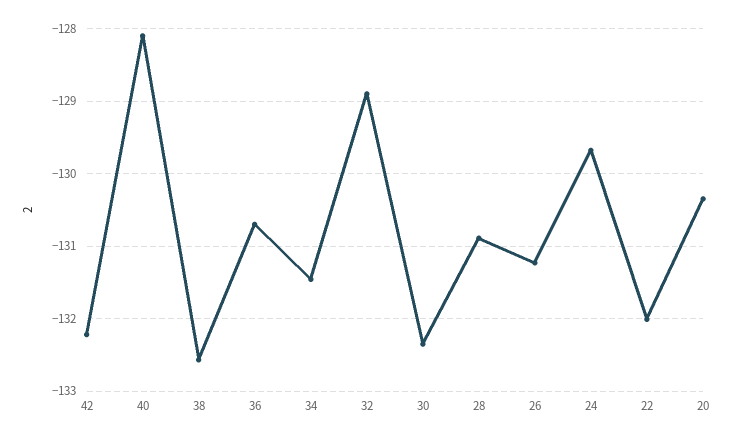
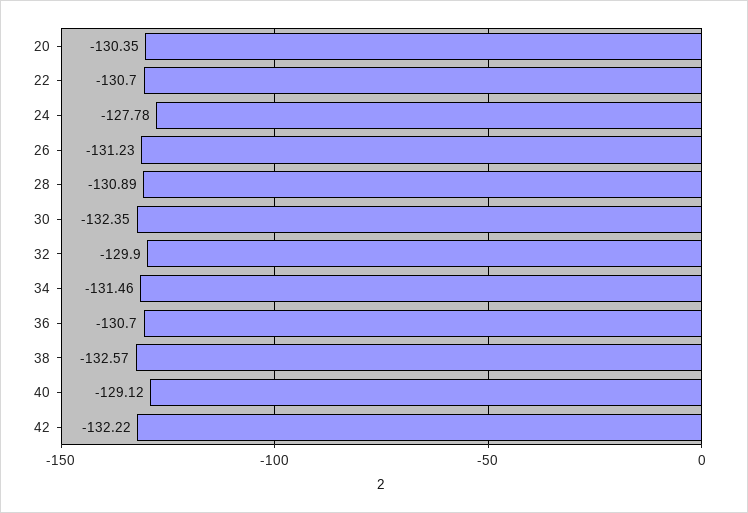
40: -128.1 -> -129.12
32: -128.9 -> -129.9
24: -129.7 -> -127.78
22: -132 -> -130.7

